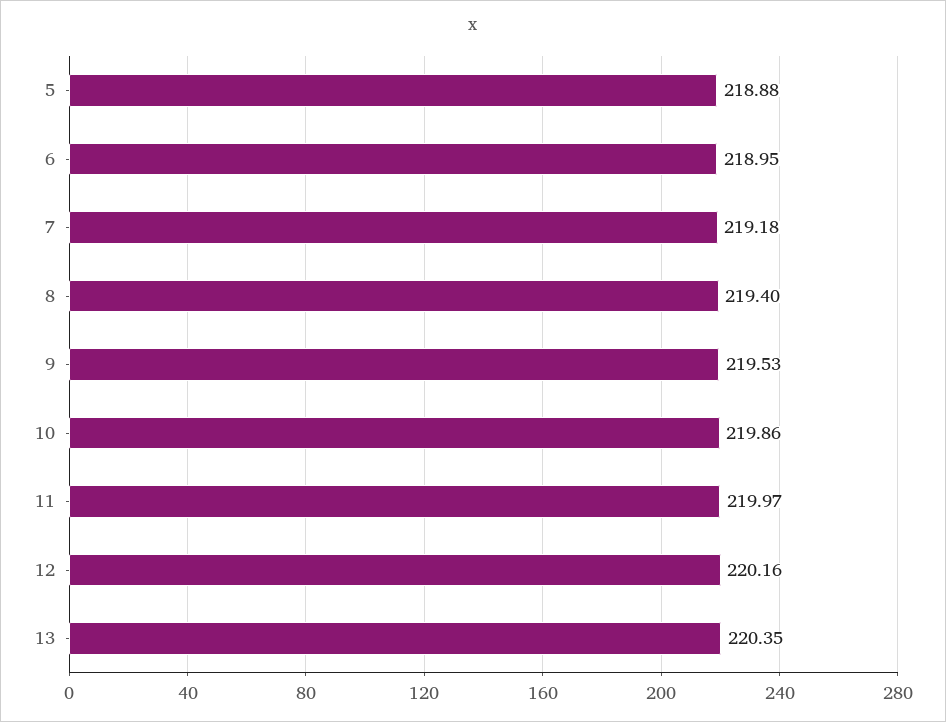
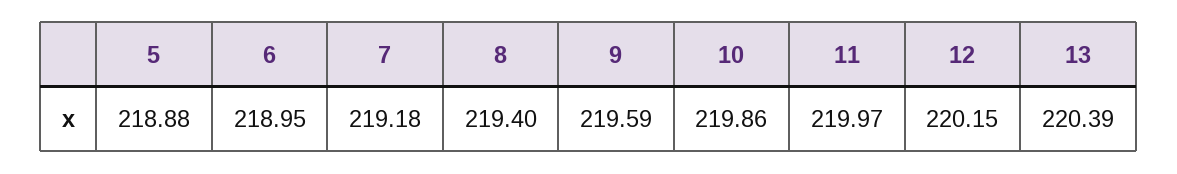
9: 219.53 -> 219.59
12: 220.16 -> 220.15
13: 220.35 -> 220.39

